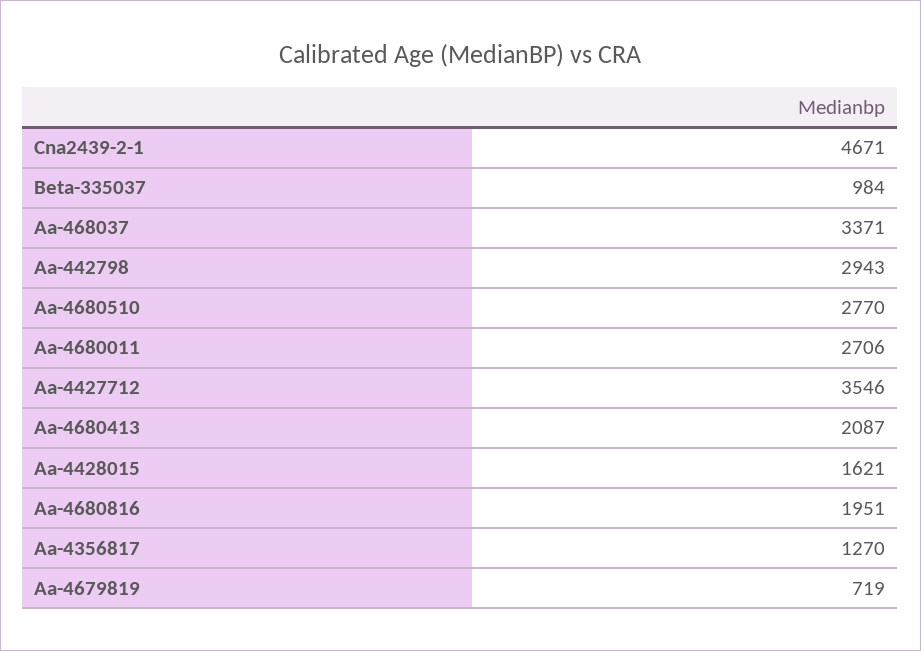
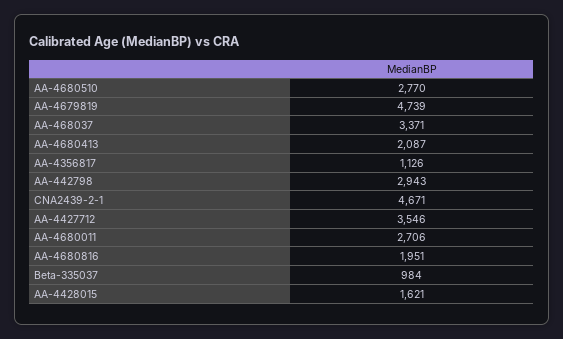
Aa-4356817: 1270 -> 1126
Aa-4679819: 719 -> 4739

